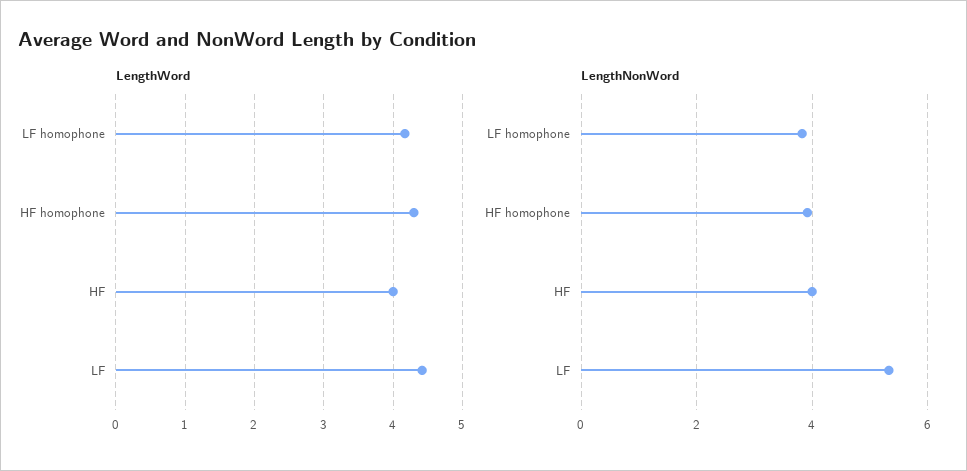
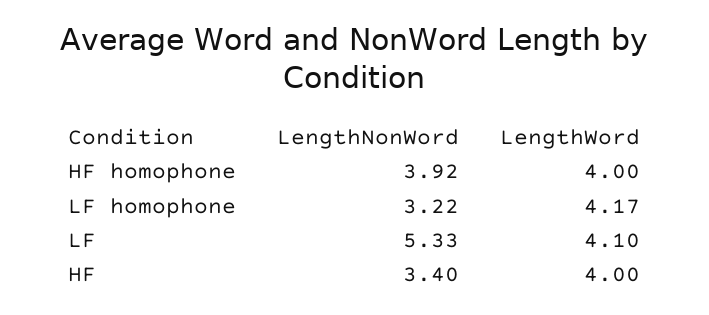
LengthWord, HF homophone: 4.3 -> 4
LengthWord, LF: 4.4 -> 4.1
LengthNonWord, LF homophone: 3.8 -> 3.22
LengthNonWord, HF: 4 -> 3.4

